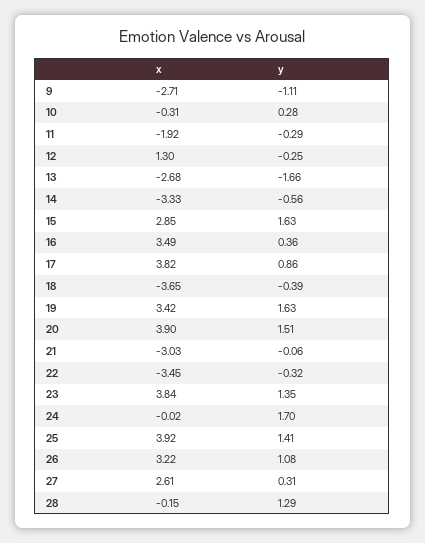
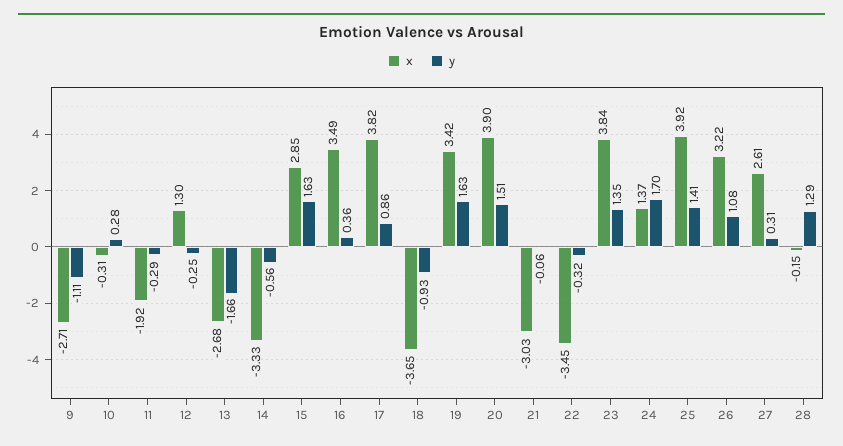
y, 18: -0.39 -> -0.93
x, 24: -0.02 -> 1.37

